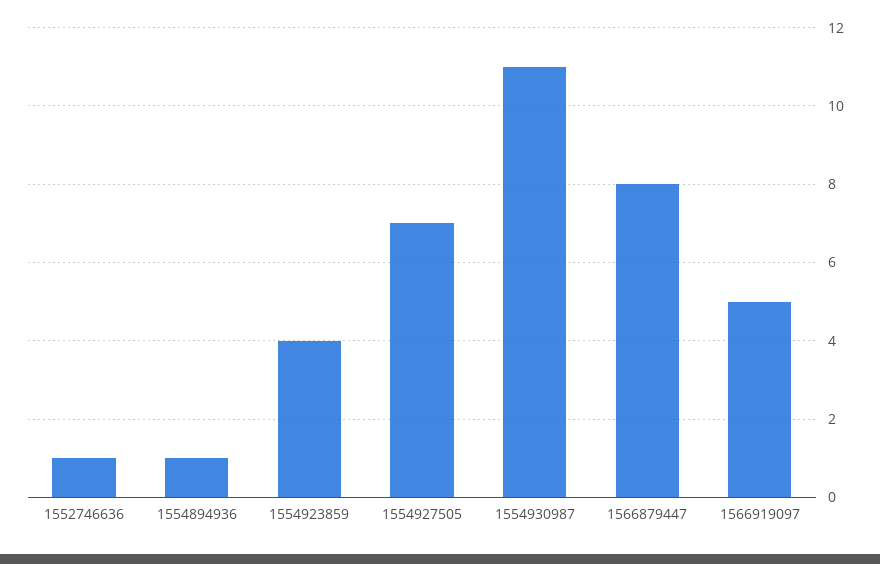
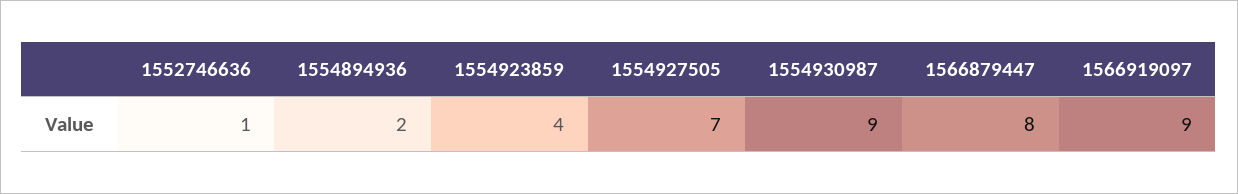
1554894936: 1 -> 2
1554930987: 11 -> 9
1566919097: 5 -> 9

